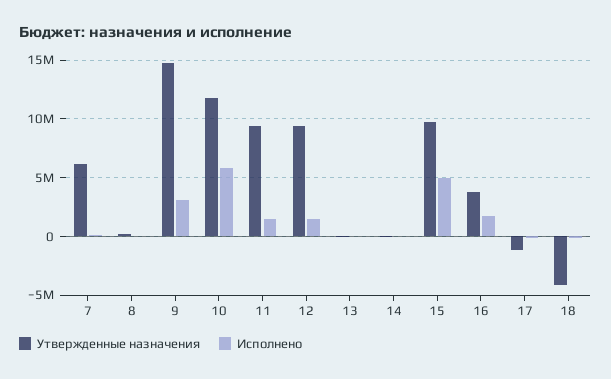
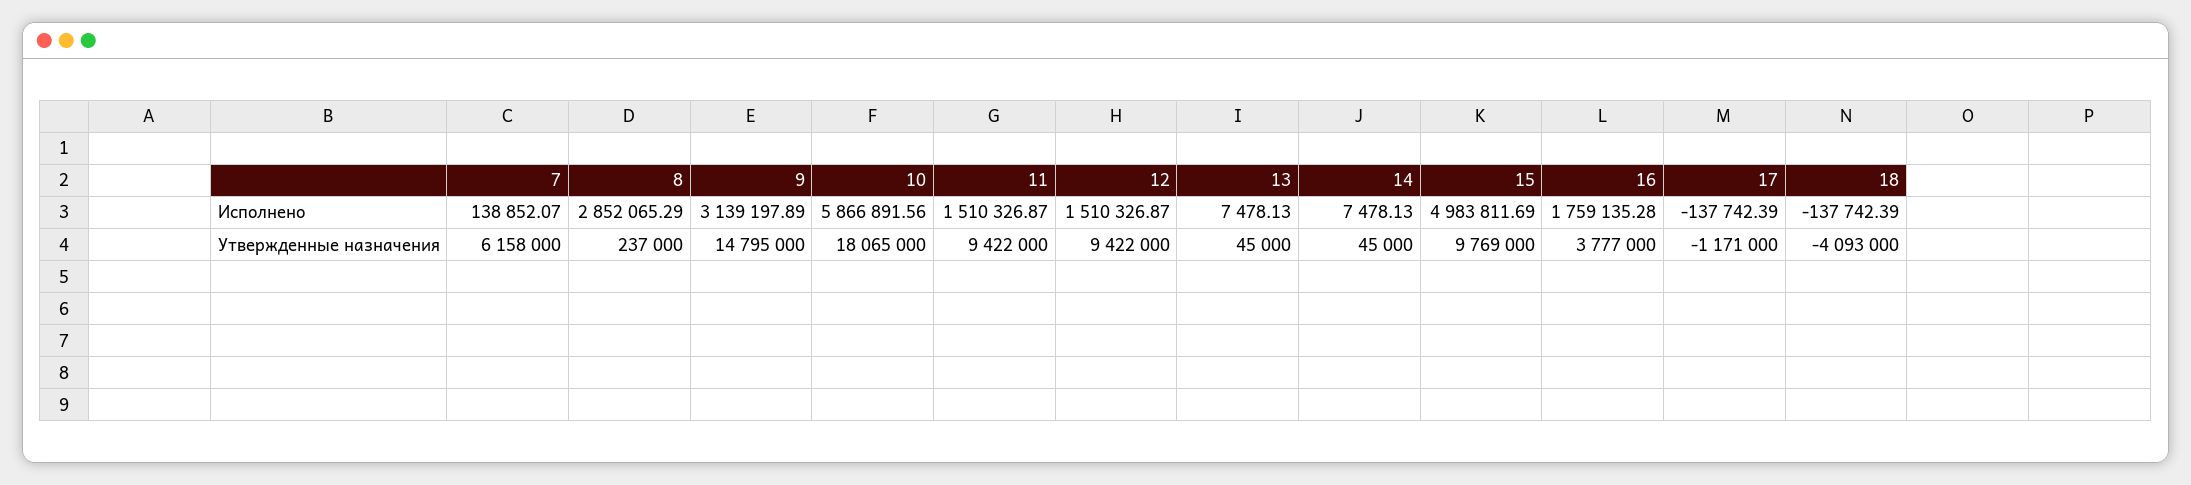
Исполнено, 8: 0 -> 2852065.29
Утвержденные назначения, 10: 12000000 -> 18065000

